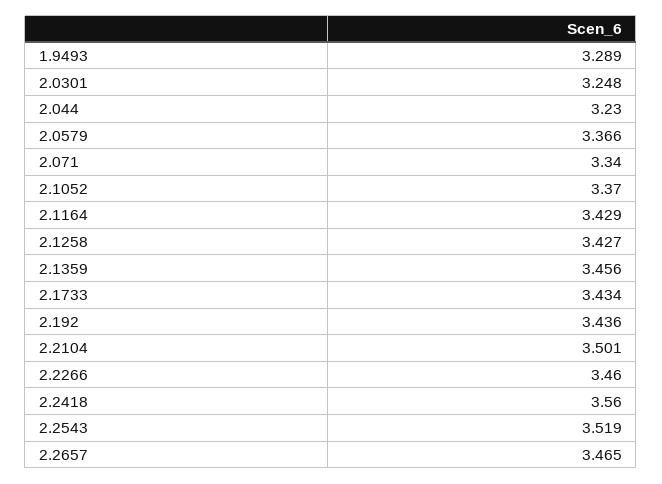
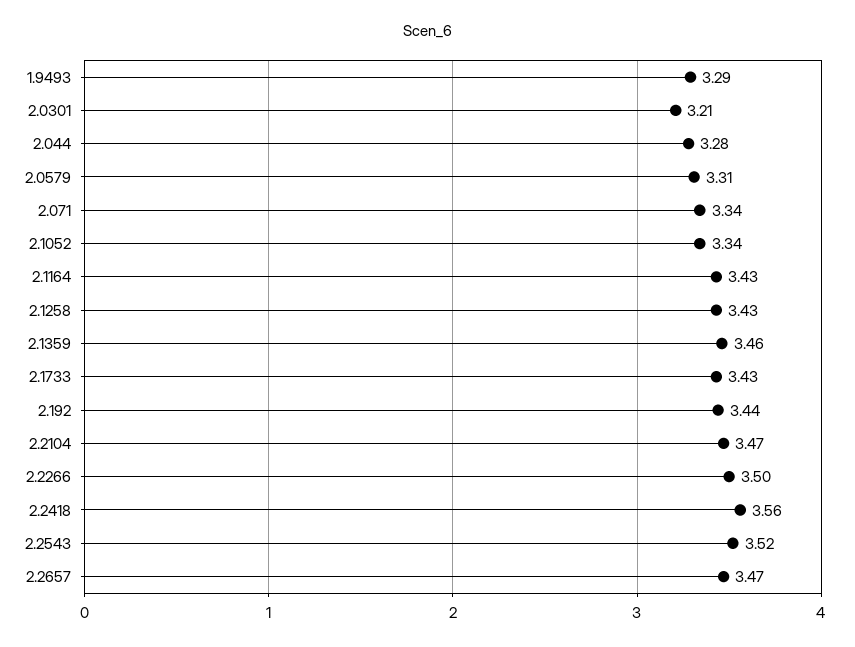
2.0301: 3.248 -> 3.21
2.044: 3.23 -> 3.28
2.0579: 3.366 -> 3.31
2.1052: 3.37 -> 3.34
2.2104: 3.501 -> 3.47
2.2266: 3.46 -> 3.5

